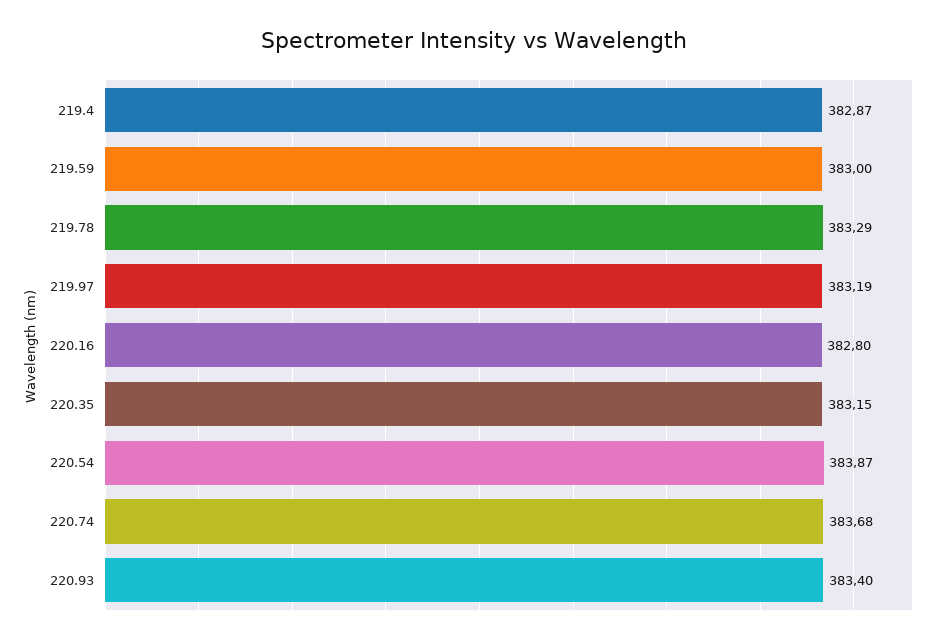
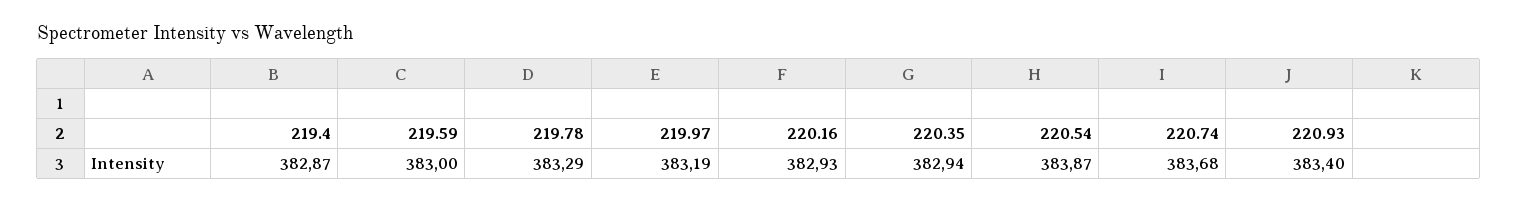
220.16: 382.8 -> 382.93
220.35: 383.15 -> 382.94

